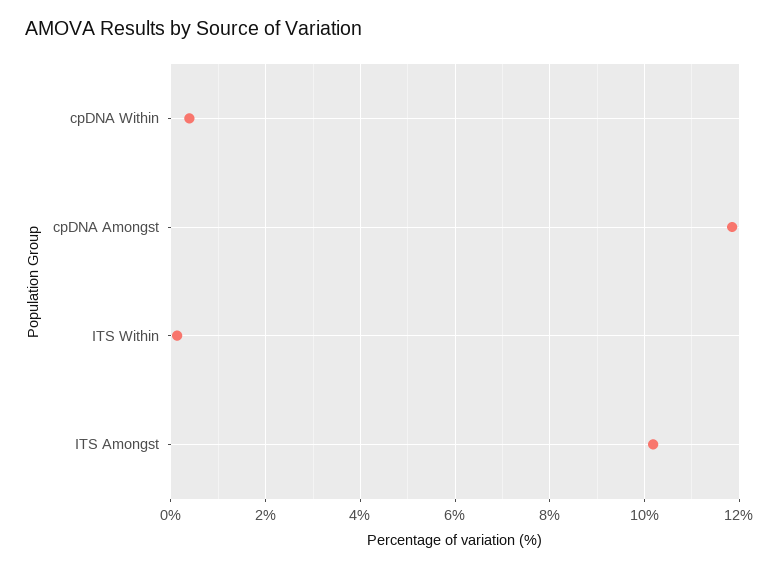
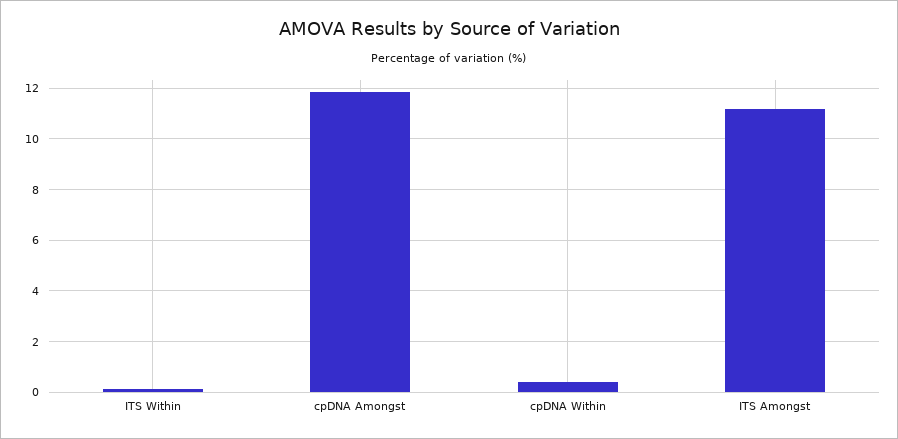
ITS Amongst: 10.2 -> 11.25

